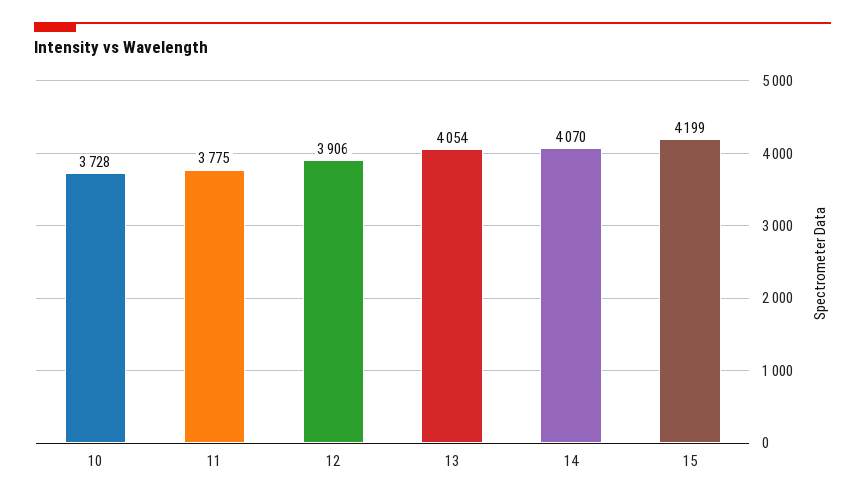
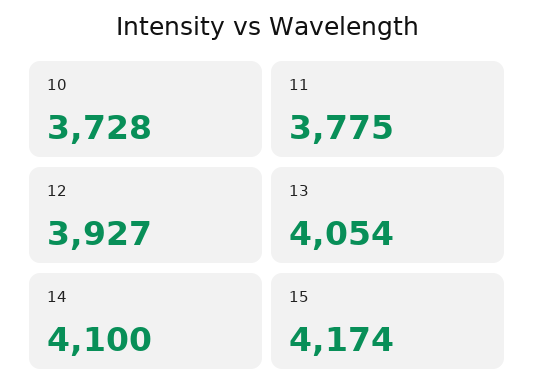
12: 3906 -> 3927
14: 4070 -> 4100
15: 4199 -> 4174

